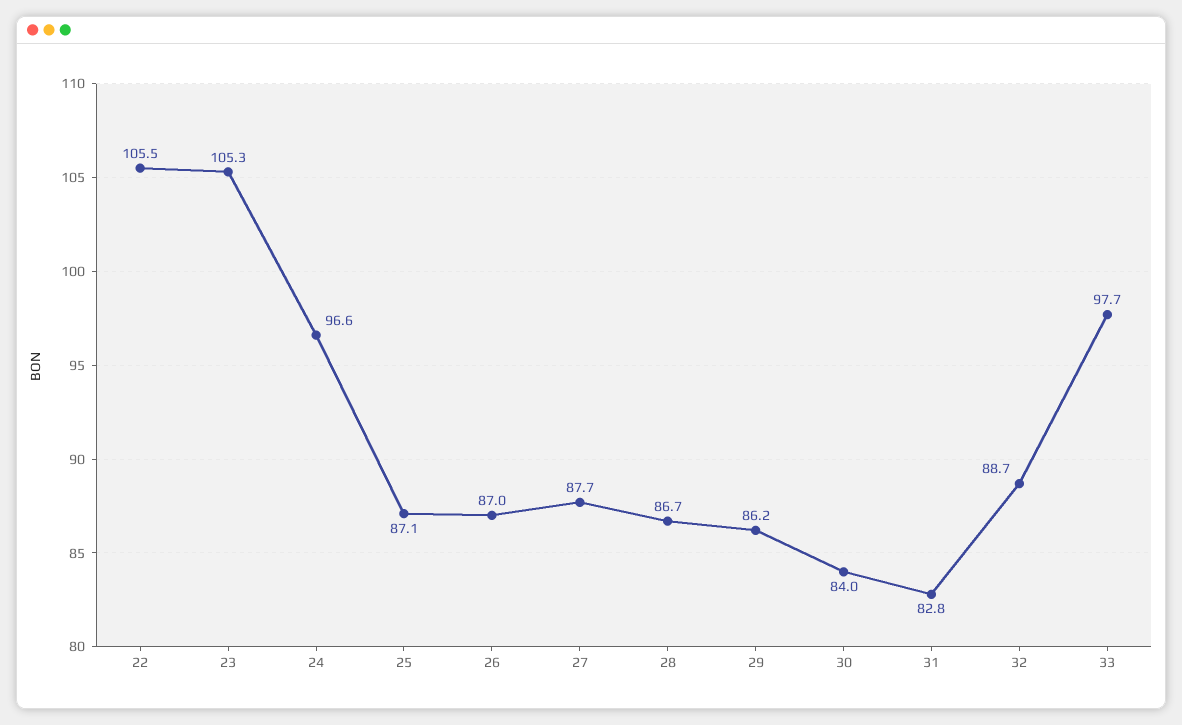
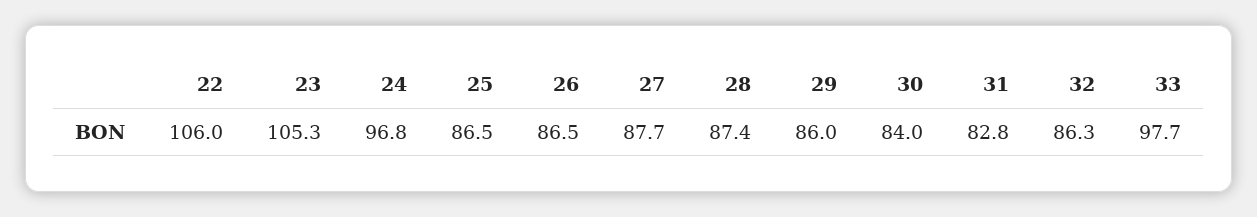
22: 105.5 -> 106
24: 96.6 -> 96.8
25: 87.1 -> 86.5
26: 87 -> 86.5
28: 86.7 -> 87.4
29: 86.2 -> 86
32: 88.7 -> 86.3

